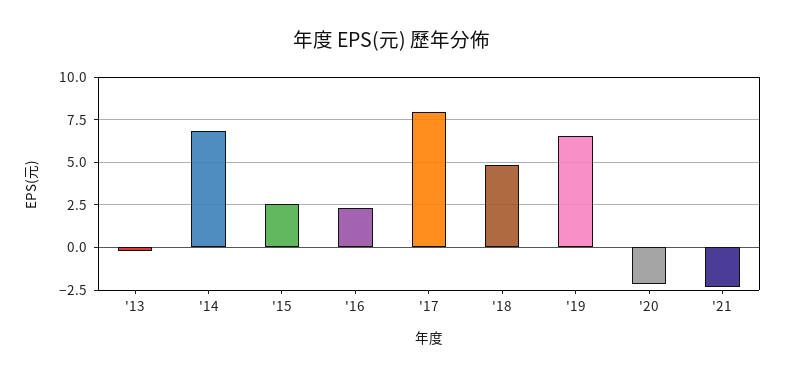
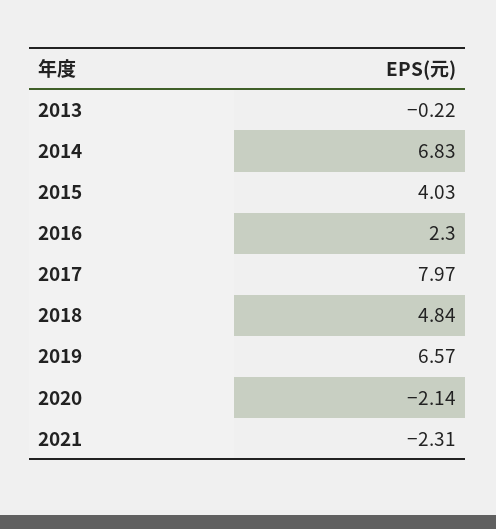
'15: 2.5 -> 4.03

